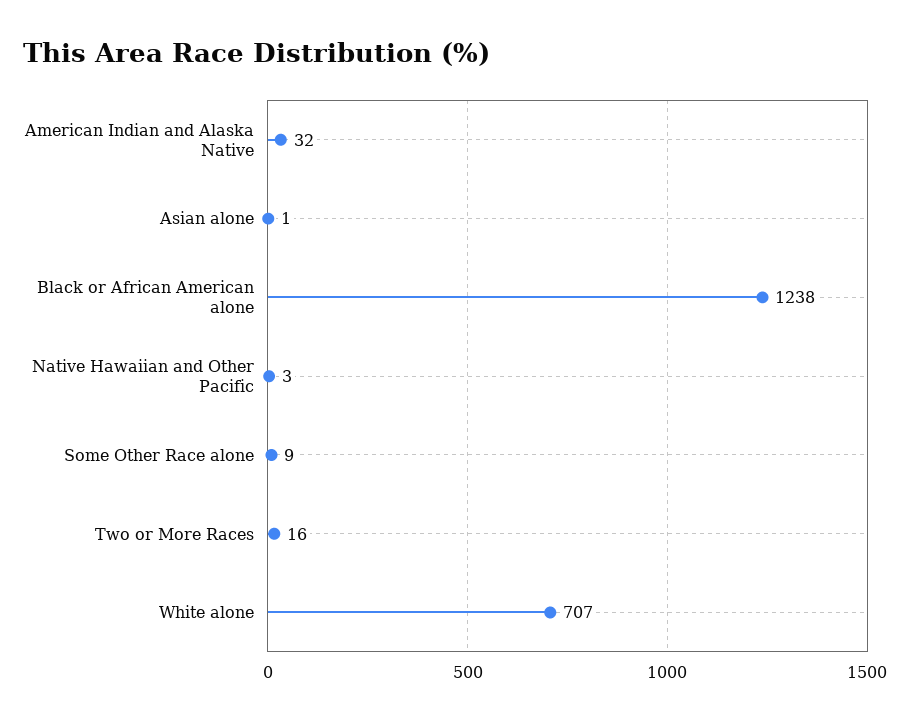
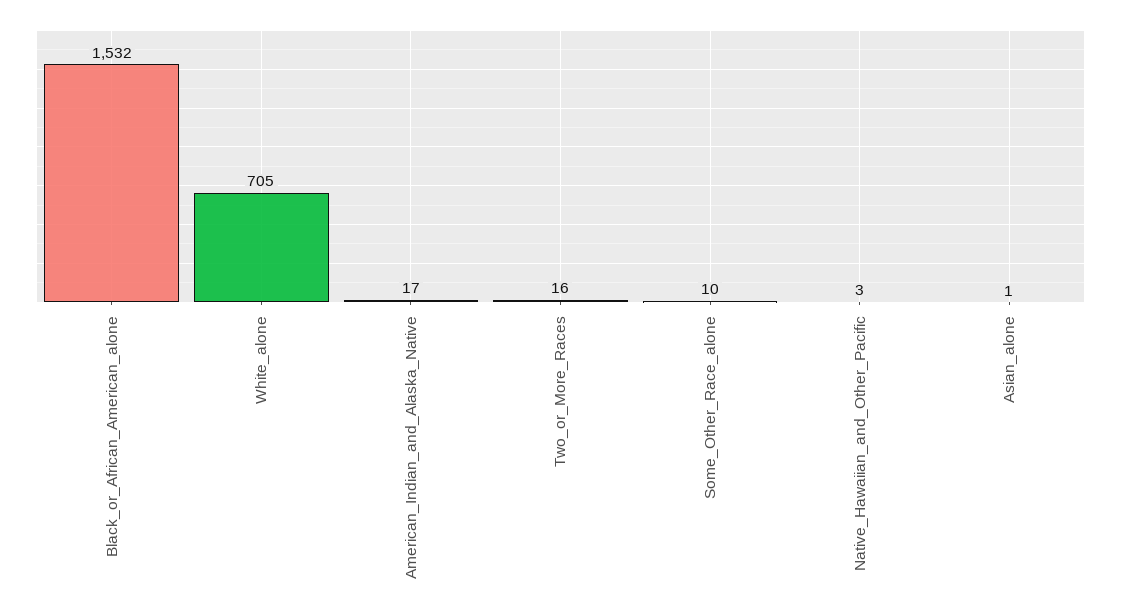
American Indian and Alaska Native: 32 -> 17
Black or African American alone: 1238 -> 1532
Some Other Race alone: 9 -> 10
White alone: 707 -> 705

